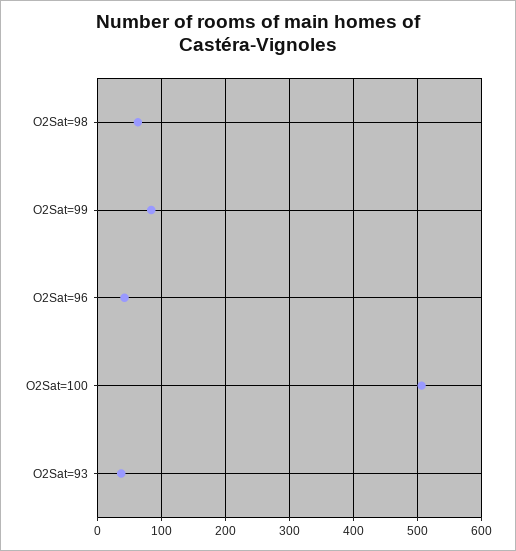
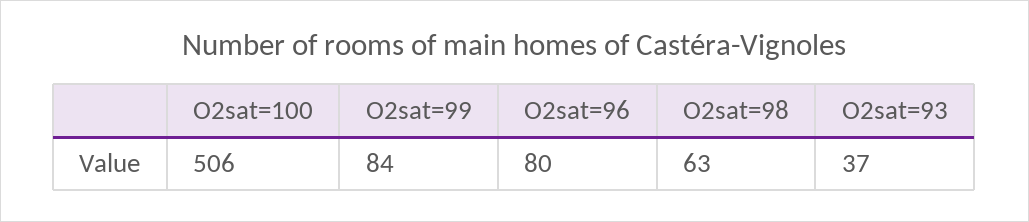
O2Sat=96: 40 -> 80

